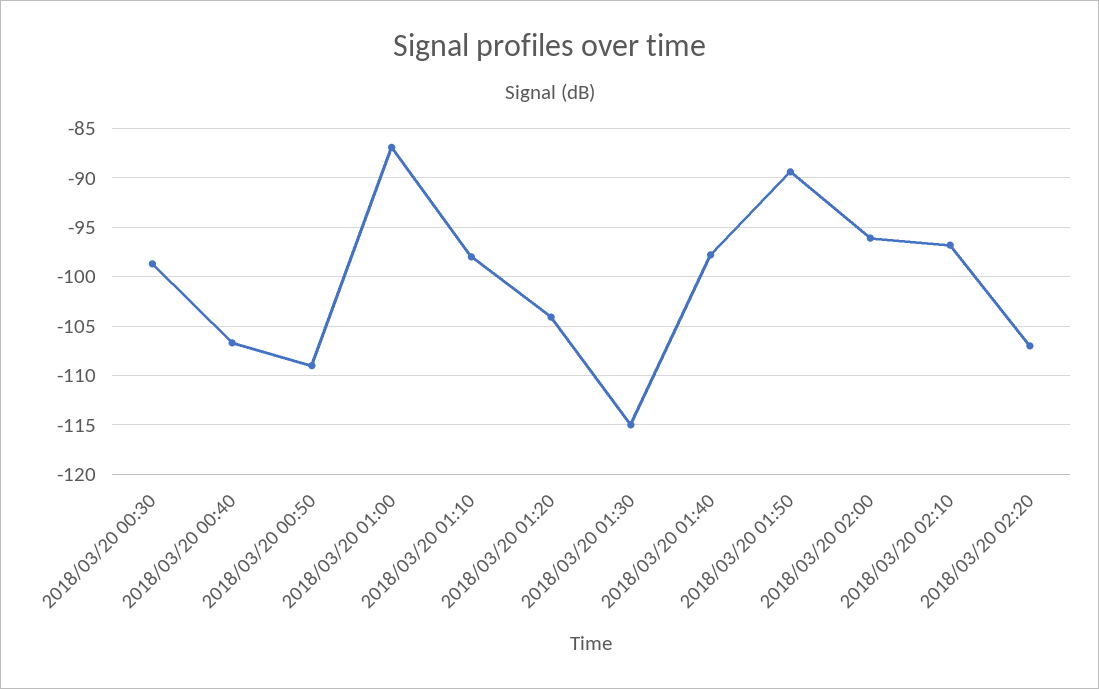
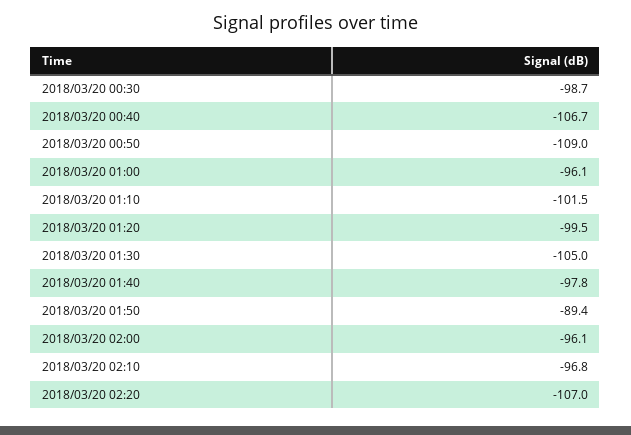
2018/03/20 01:00: -87 -> -96.1
2018/03/20 01:10: -98 -> -101.5
2018/03/20 01:20: -104 -> -99.5
2018/03/20 01:30: -115 -> -105

